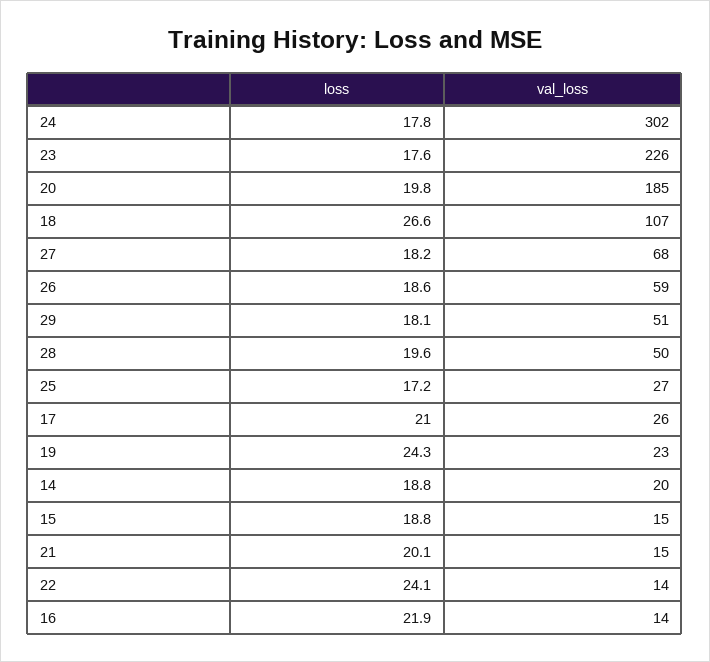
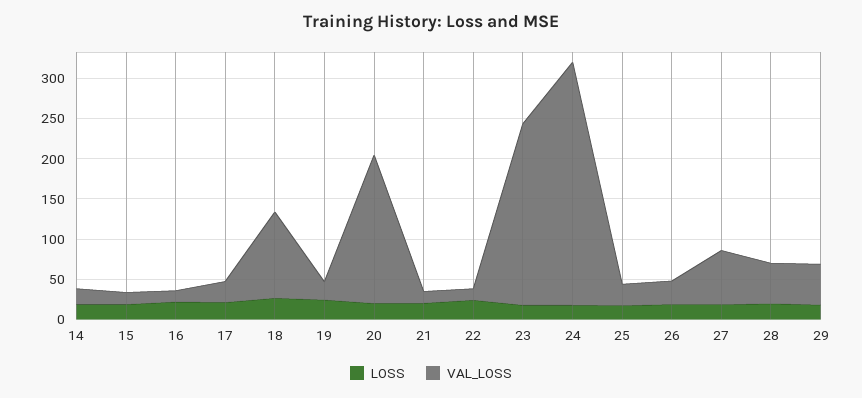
val_loss, 26: 59 -> 30

